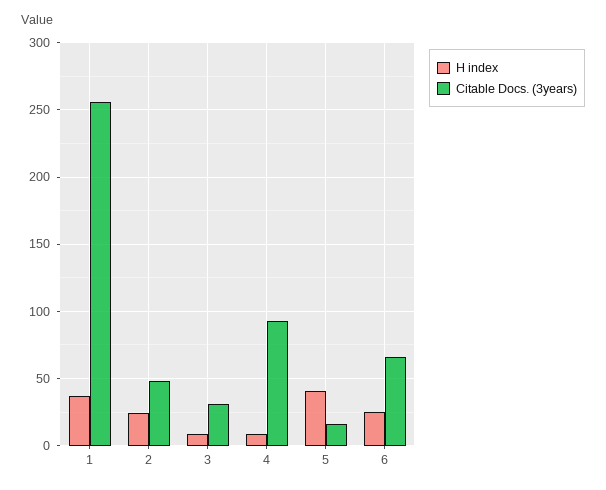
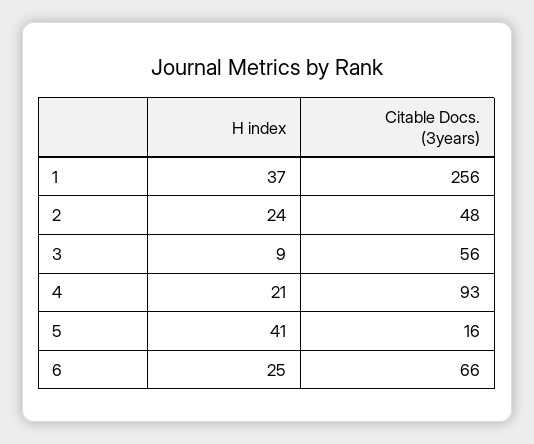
Citable Docs. (3years), 3: 30 -> 56
H index, 4: 10 -> 21

